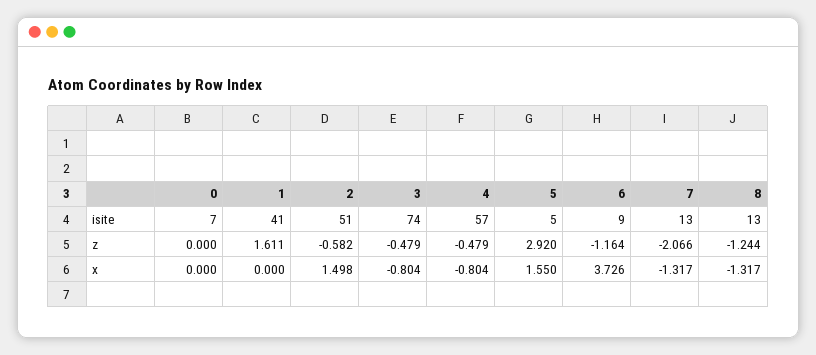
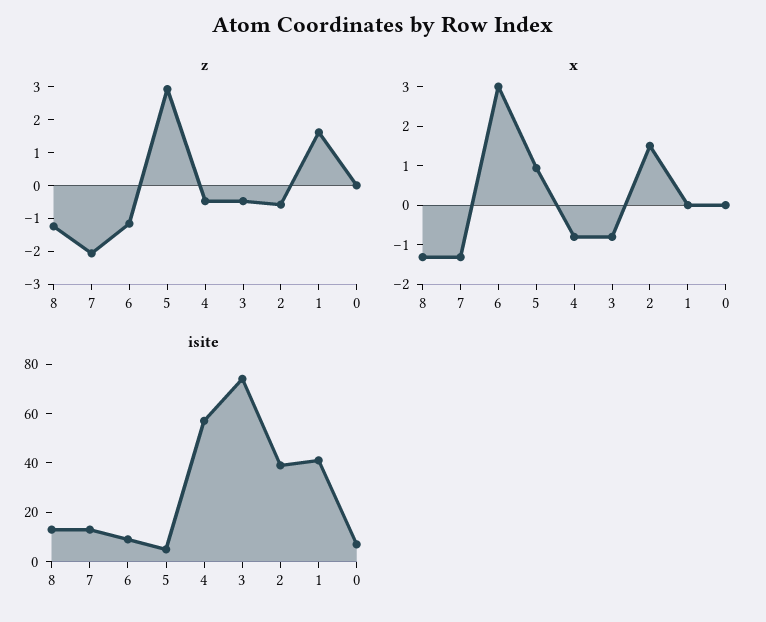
isite, 2: 51 -> 40
x, 5: 1.55 -> 1
x, 6: 3.726 -> 3

